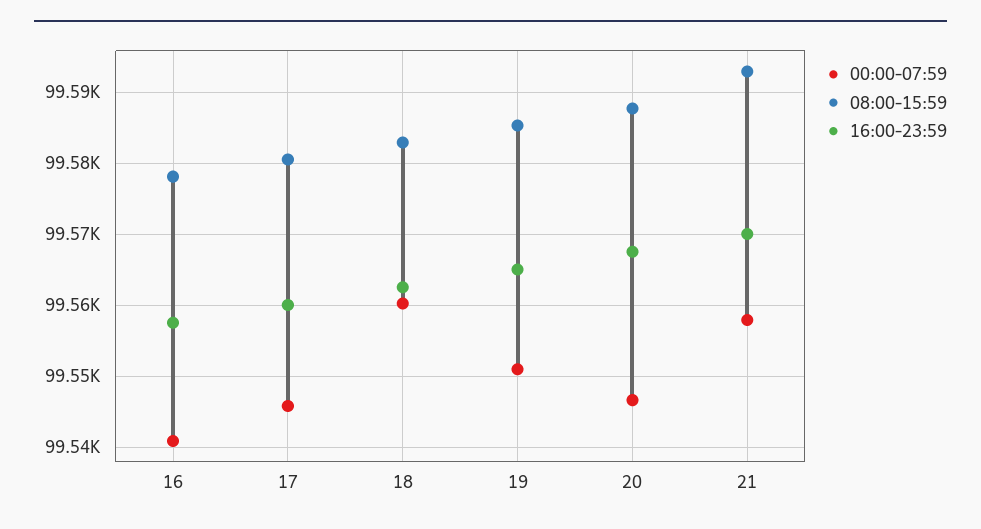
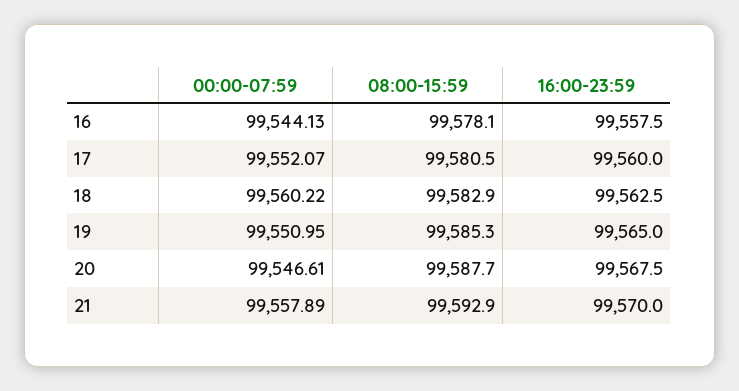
00:00-07:59, 16: 99541 -> 99544.13
00:00-07:59, 17: 99546 -> 99552.07

